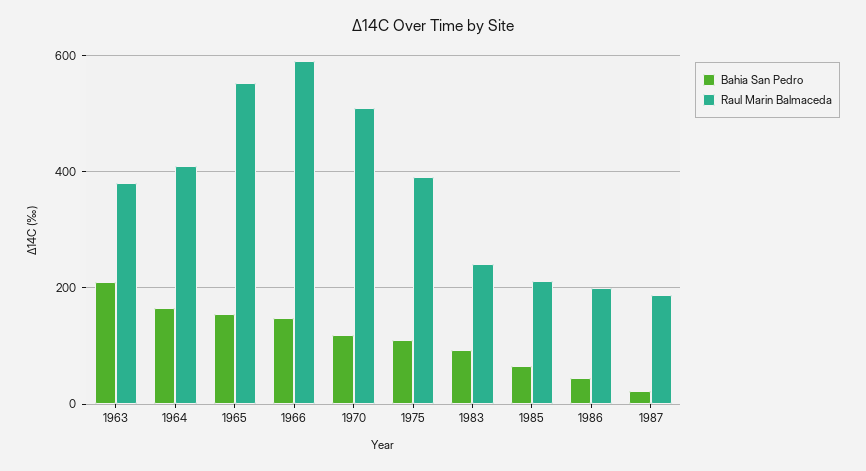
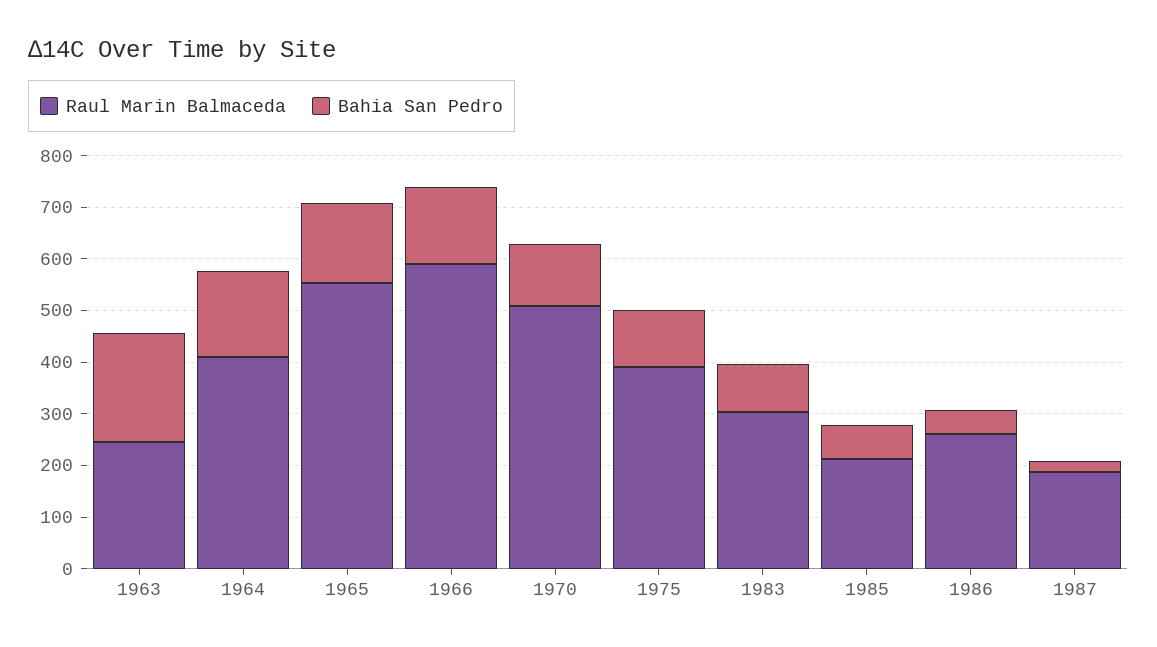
Raul Marin Balmaceda, 1963: 380 -> 240
Raul Marin Balmaceda, 1983: 240 -> 300
Raul Marin Balmaceda, 1986: 200 -> 260

